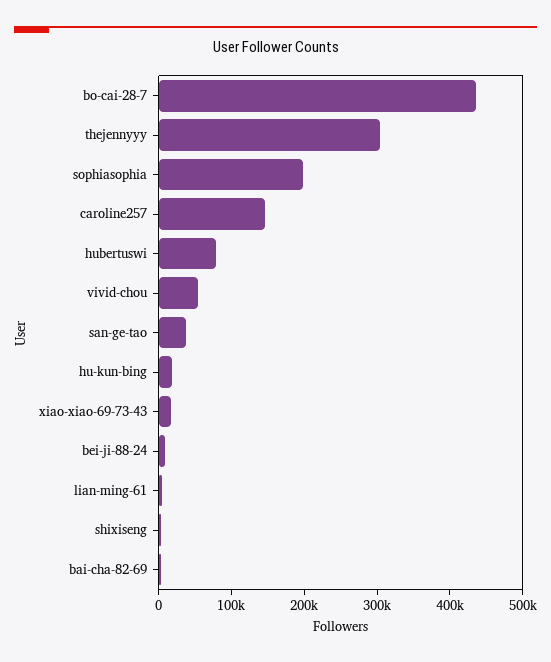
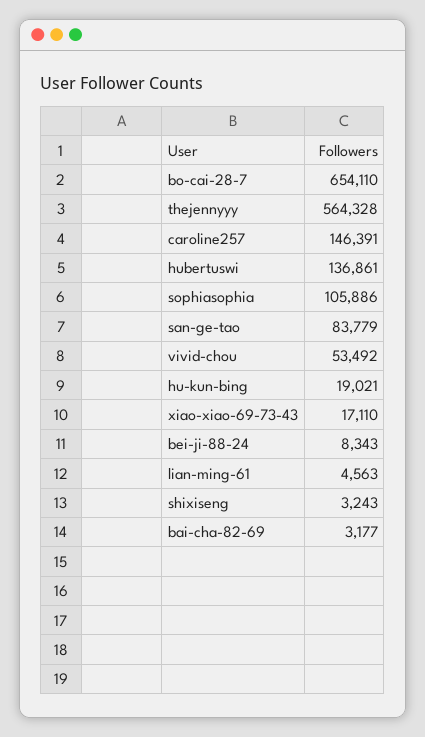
bo-cai-28-7: 440000 -> 654110
thejennyyy: 300000 -> 564328
sophiasophia: 200000 -> 105886
hubertuswi: 80000 -> 136861
san-ge-tao: 40000 -> 83779

